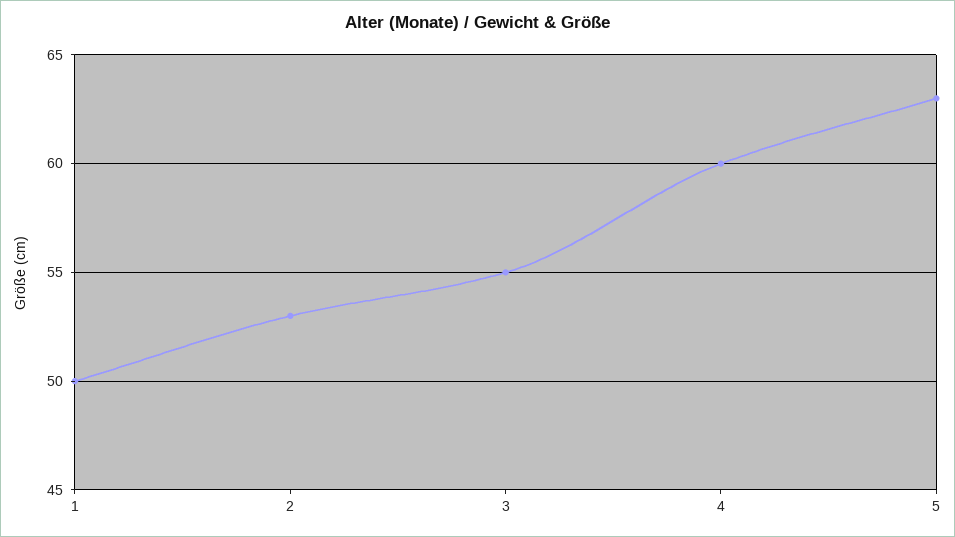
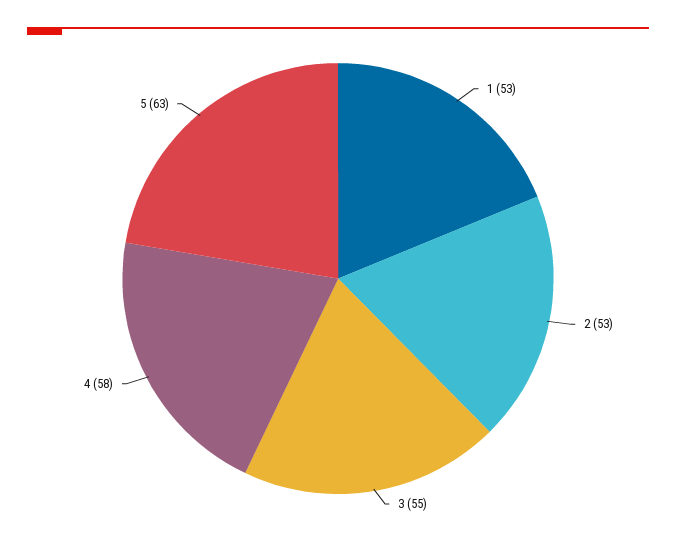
1: 50 -> 53
4: 60 -> 58

